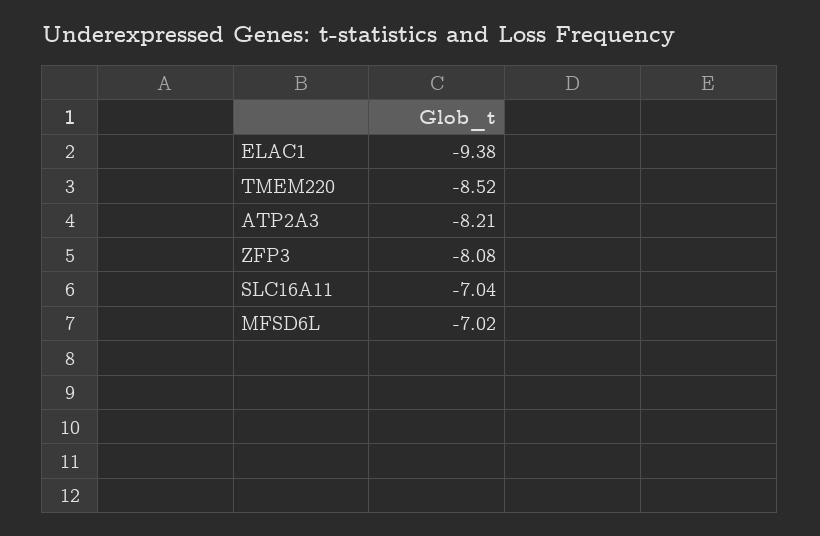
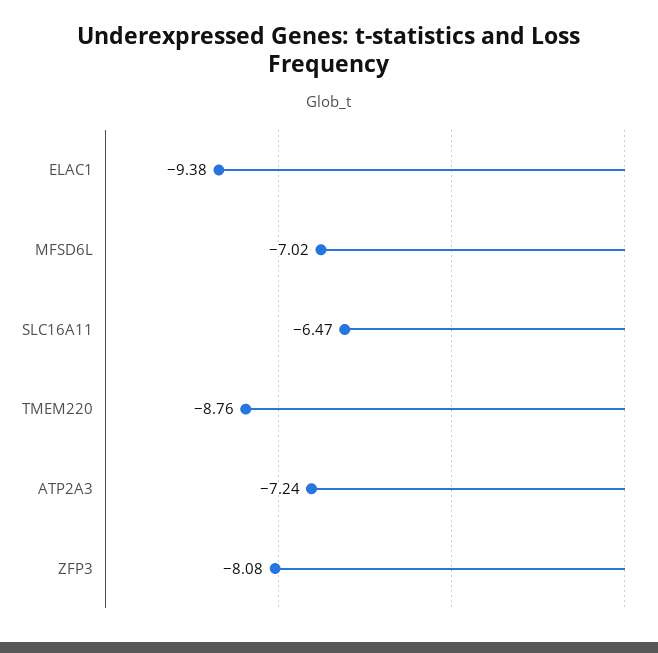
TMEM220: -8.52 -> -8.76
ATP2A3: -8.21 -> -7.24
SLC16A11: -7.04 -> -6.47

